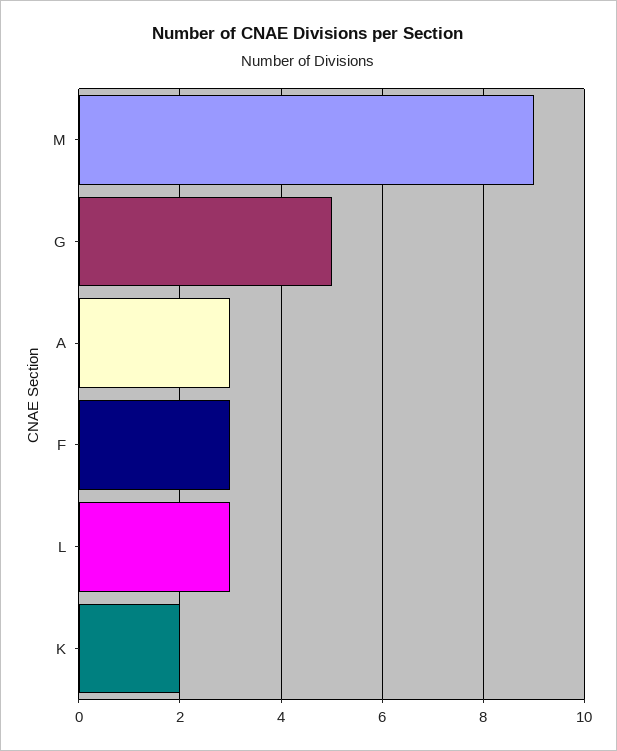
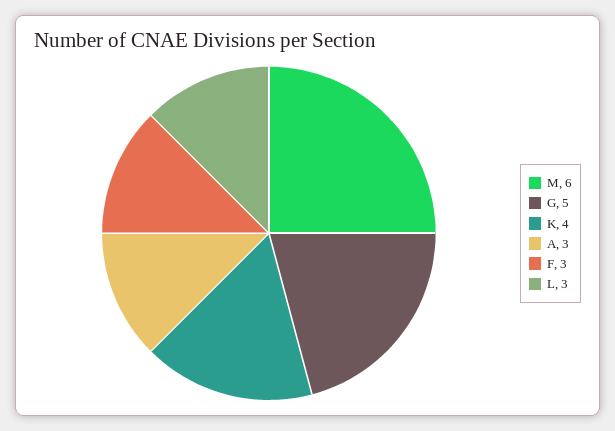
M: 9 -> 6
K: 2 -> 4

